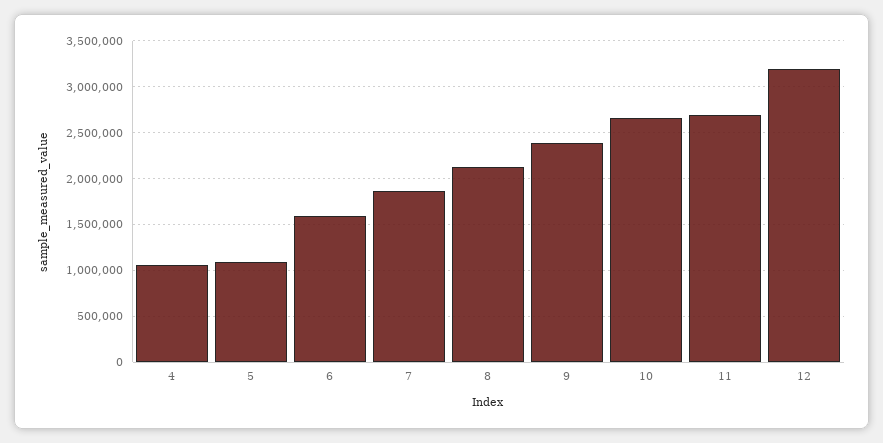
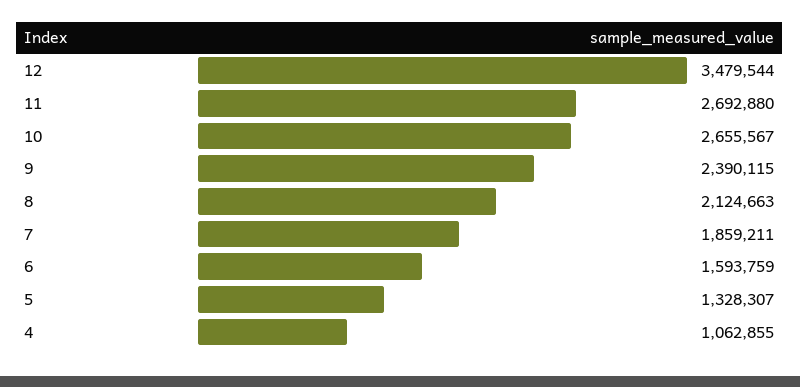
5: 1100000 -> 1328307
12: 3200000 -> 3479544

